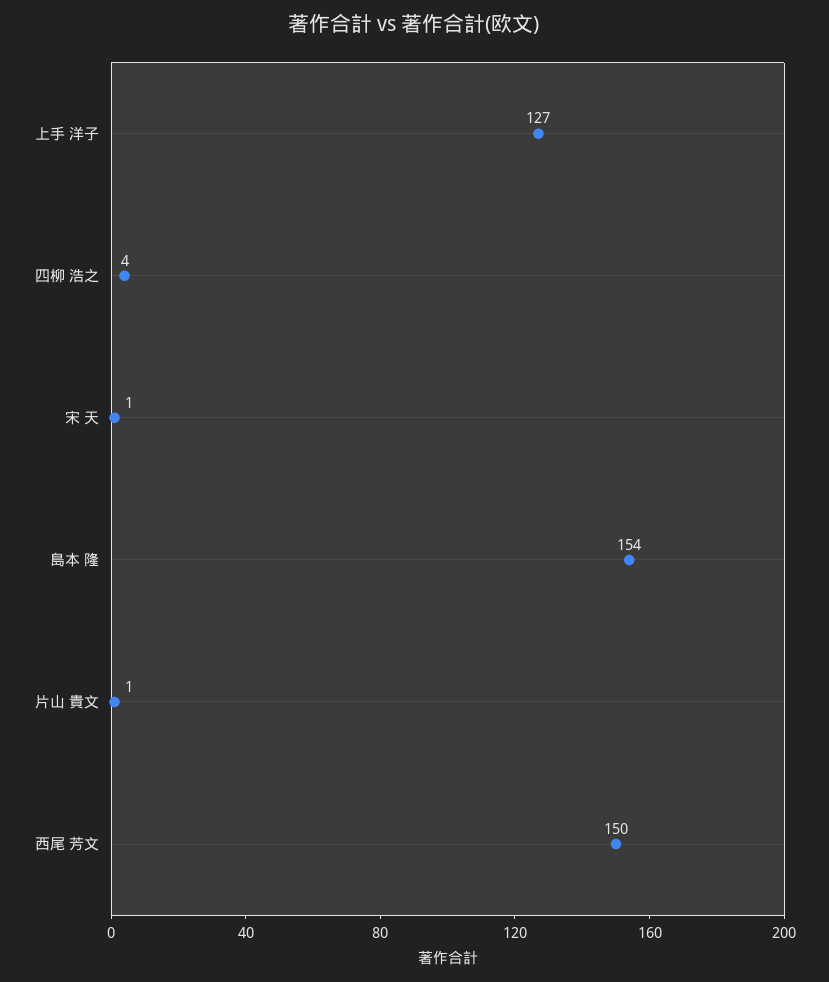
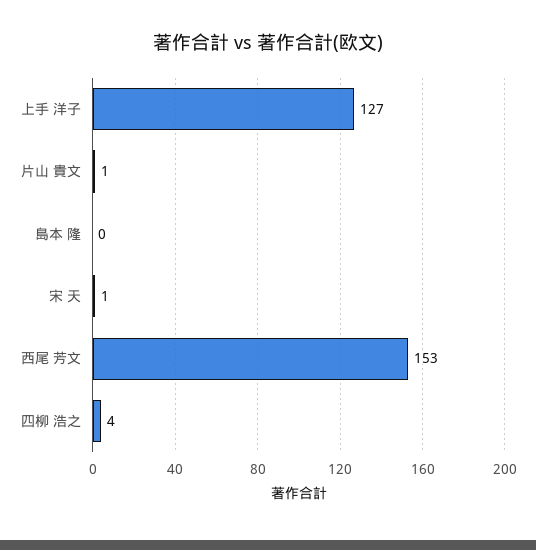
島本 隆: 154 -> 0
西尾 芳文: 150 -> 153

